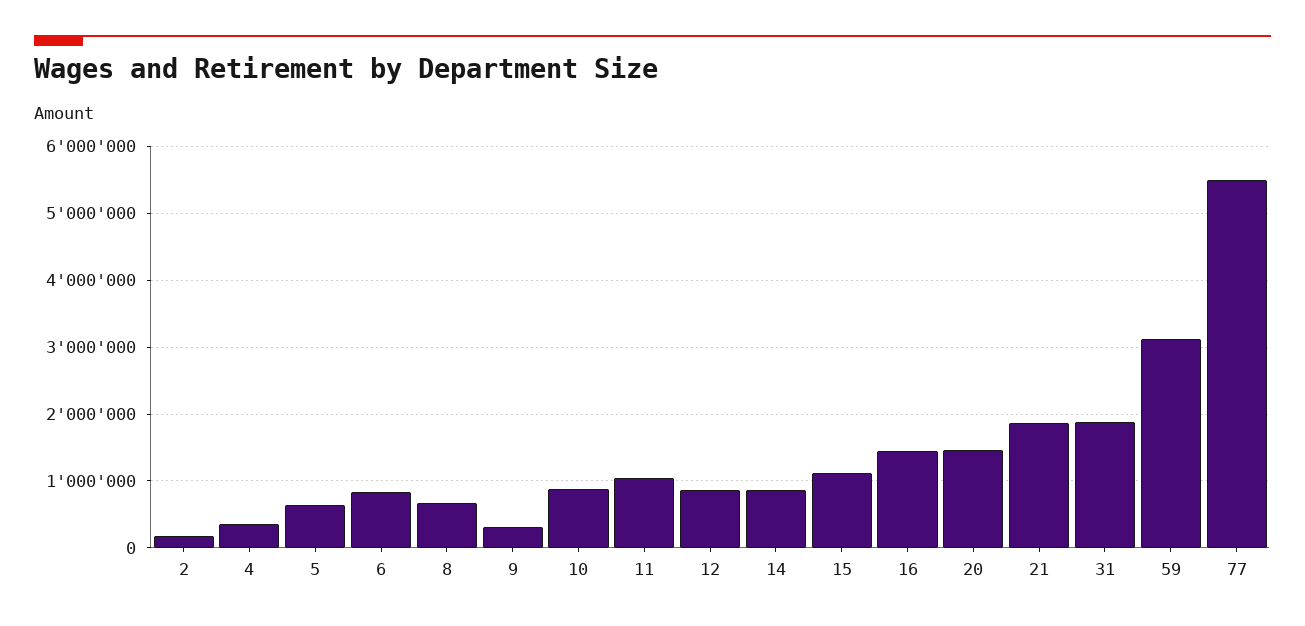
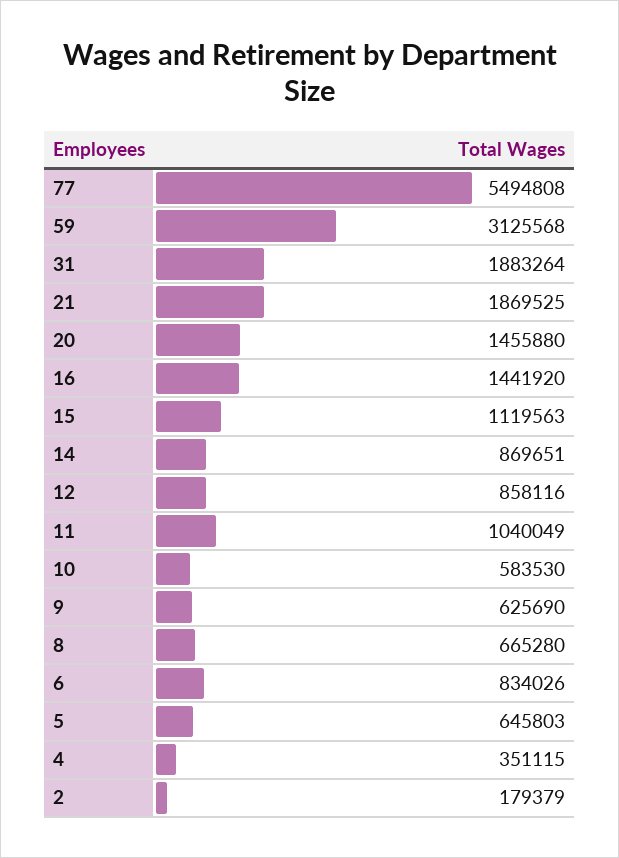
9: 300000 -> 625690
10: 900000 -> 583530

